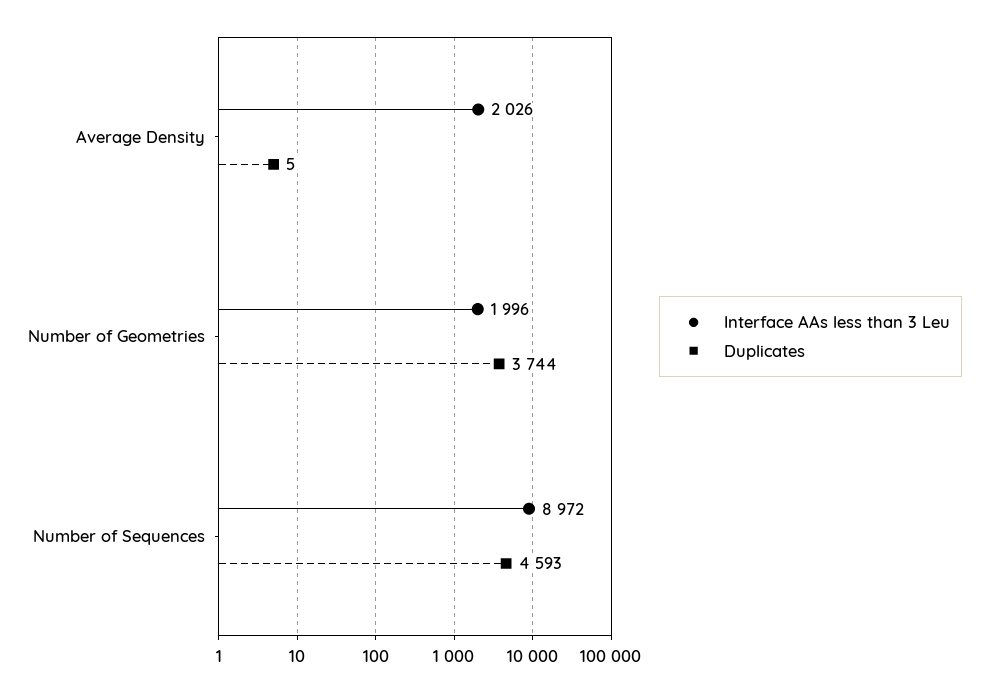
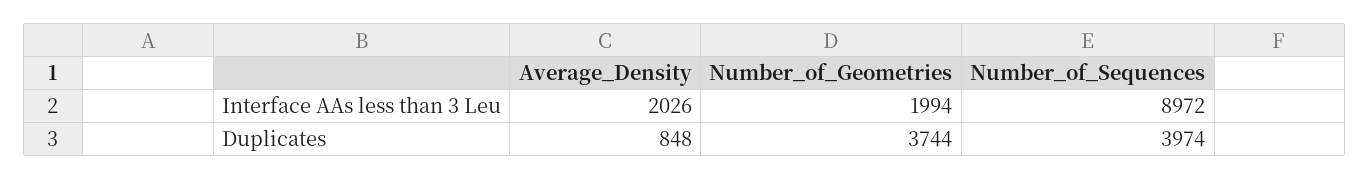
Duplicates, Average Density: 5 -> 848
Interface AAs less than 3 Leu, Number of Geometries: 1996 -> 1994
Duplicates, Number of Sequences: 4593 -> 3974

